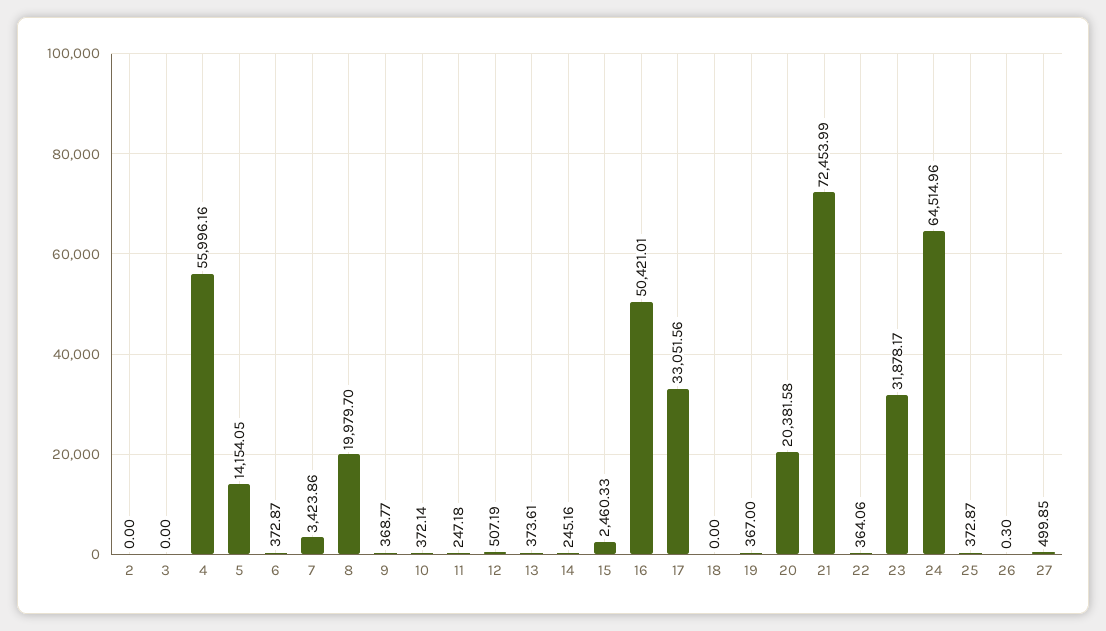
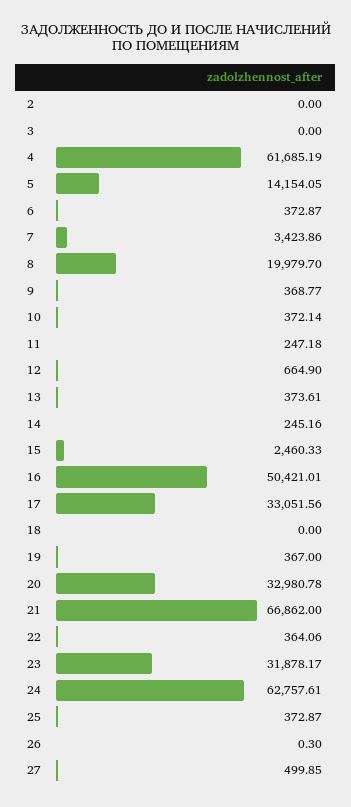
4: 55996.16 -> 61685.19
12: 507.19 -> 664.9
20: 20381.58 -> 32980.78
21: 72453.99 -> 66862
24: 64514.96 -> 62757.61

